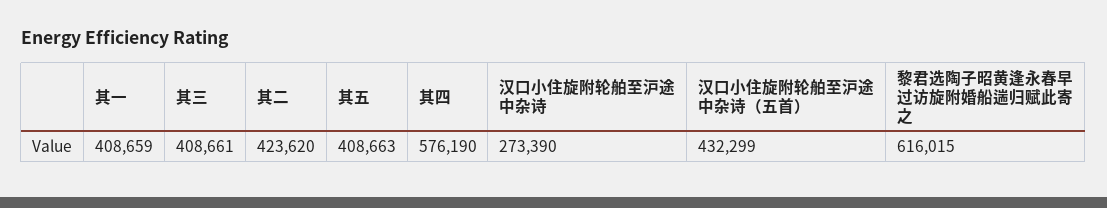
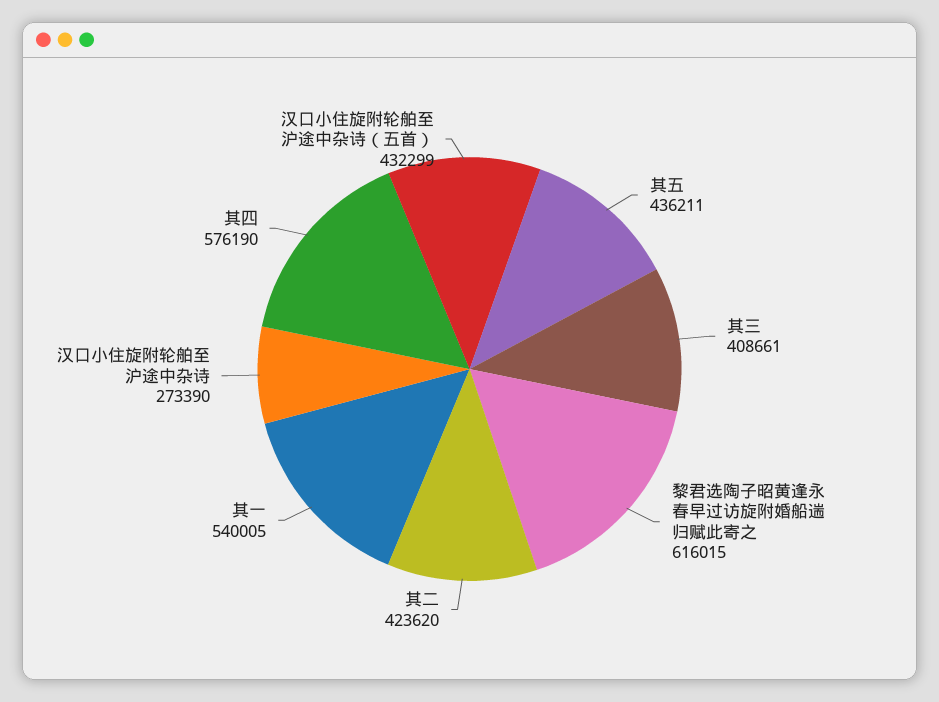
其一: 408659 -> 540005
其五: 408663 -> 436211

